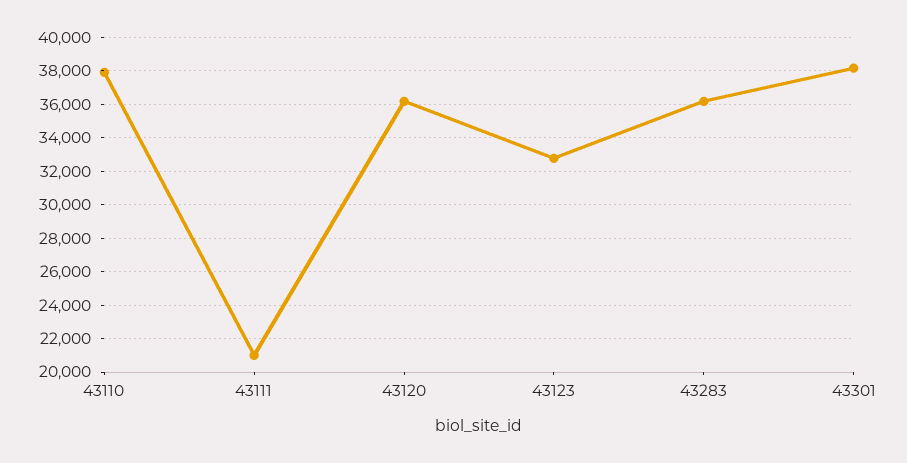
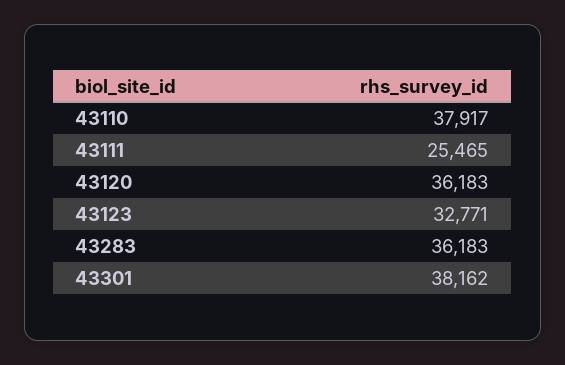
43111: 21000 -> 25465

